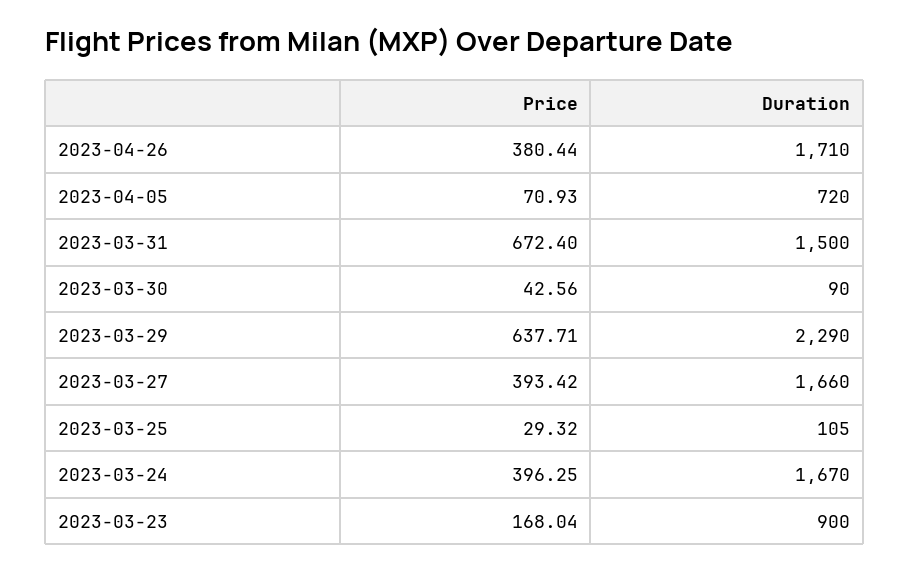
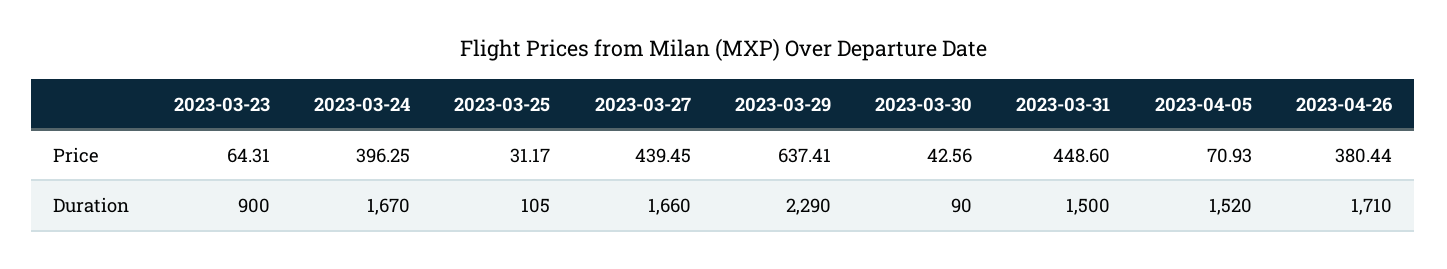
Duration, 2023-04-05: 720 -> 1520
Price, 2023-03-31: 672.4 -> 448.6
Price, 2023-03-29: 637.71 -> 637.41
Price, 2023-03-27: 393.42 -> 439.45
Price, 2023-03-25: 29.32 -> 31.17
Price, 2023-03-23: 168.04 -> 64.31

